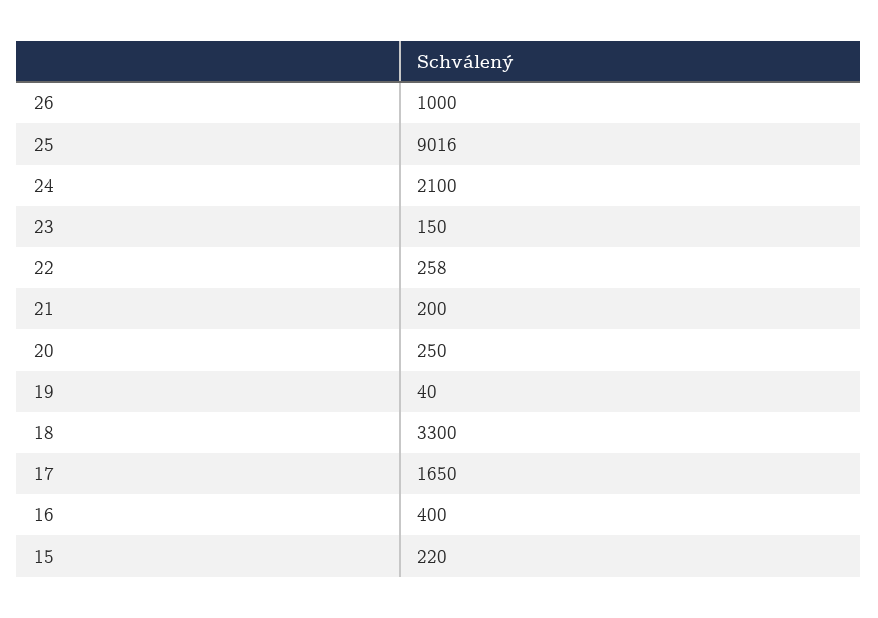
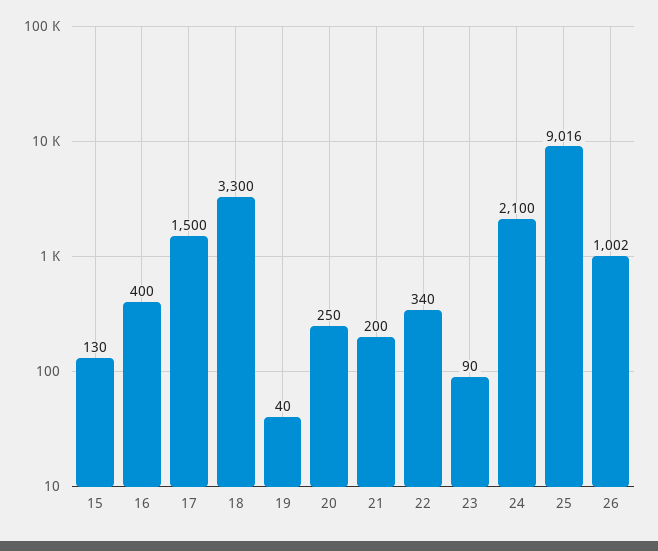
26: 1000 -> 1002
23: 150 -> 90
22: 258 -> 340
17: 1650 -> 1500
15: 220 -> 130

